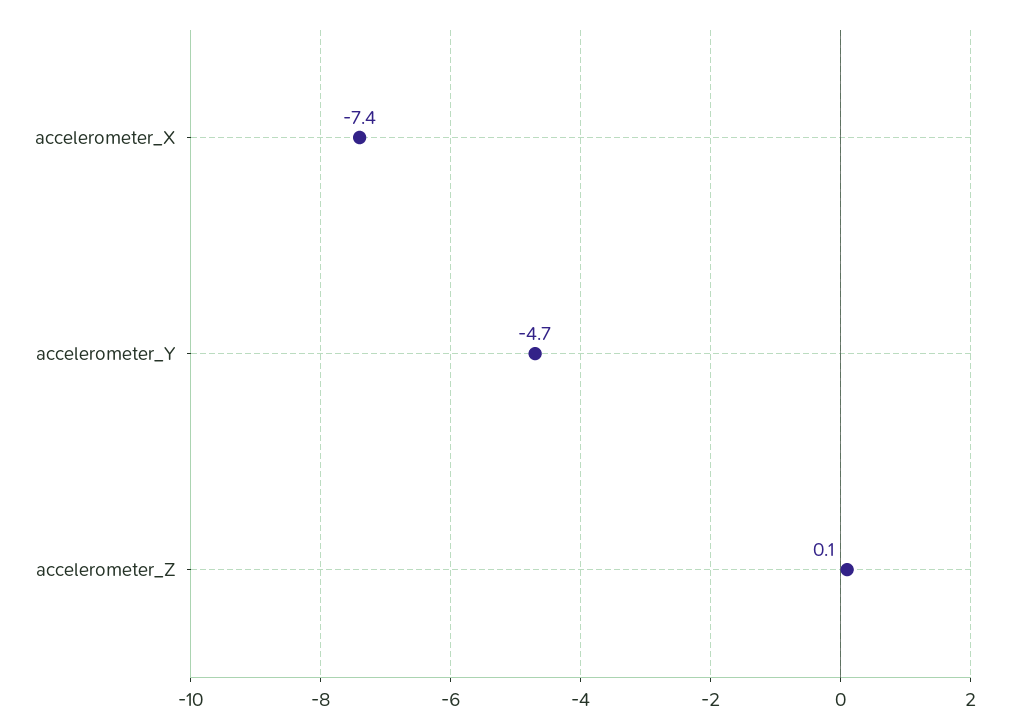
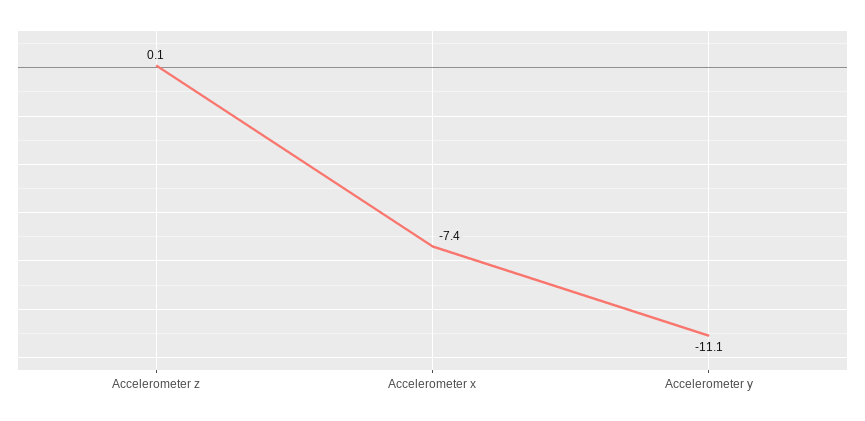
accelerometer_Y: -4.7 -> -11.1

